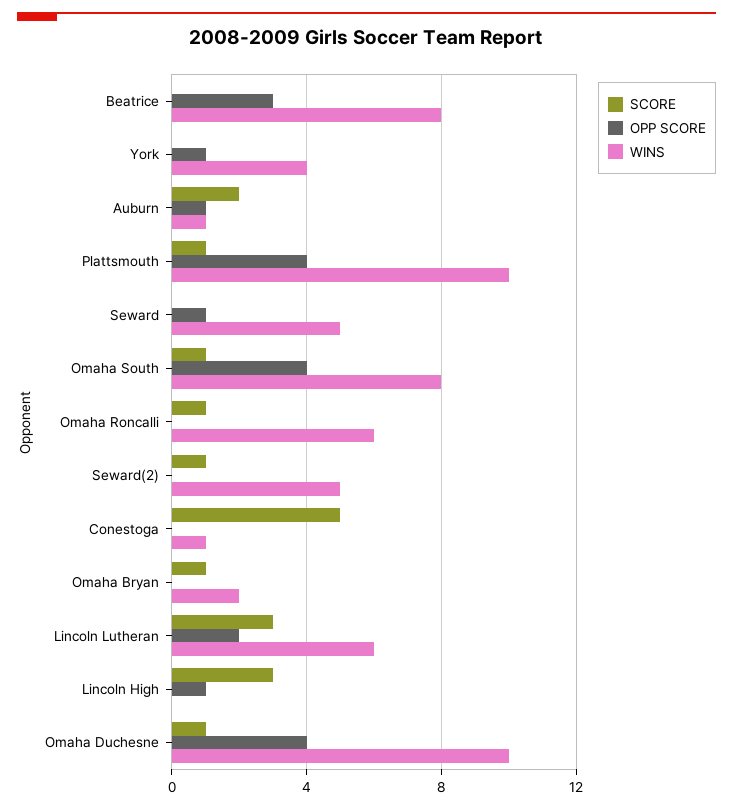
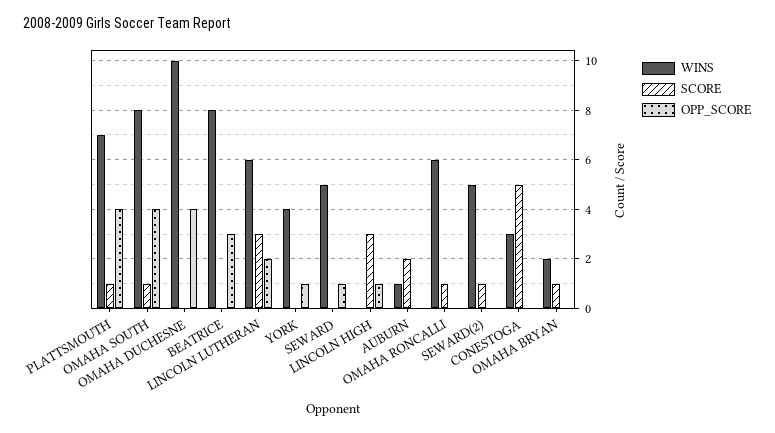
OPP SCORE, Auburn: 1 -> 0
WINS, Plattsmouth: 10 -> 7
WINS, Conestoga: 1 -> 3
SCORE, Omaha Duchesne: 1 -> 0

